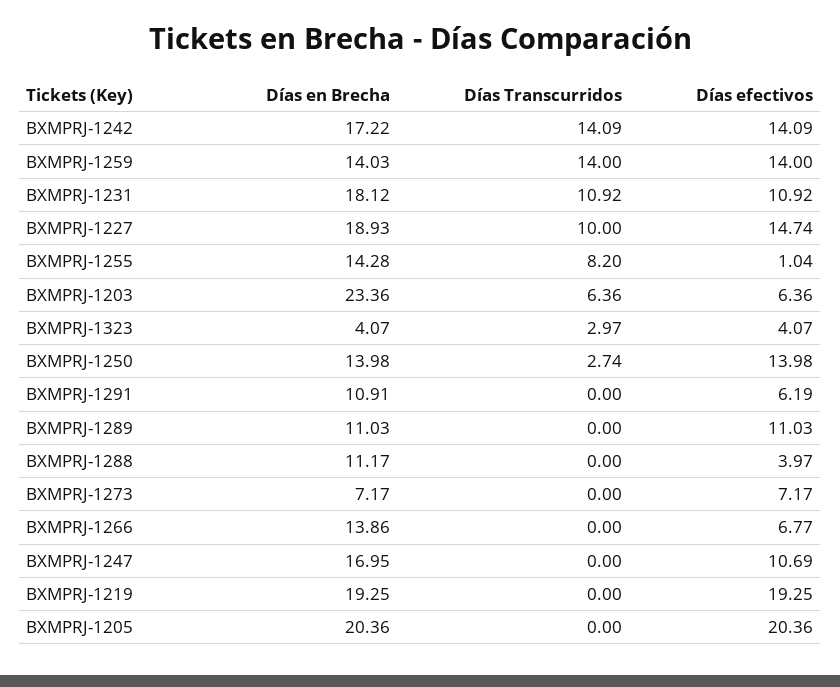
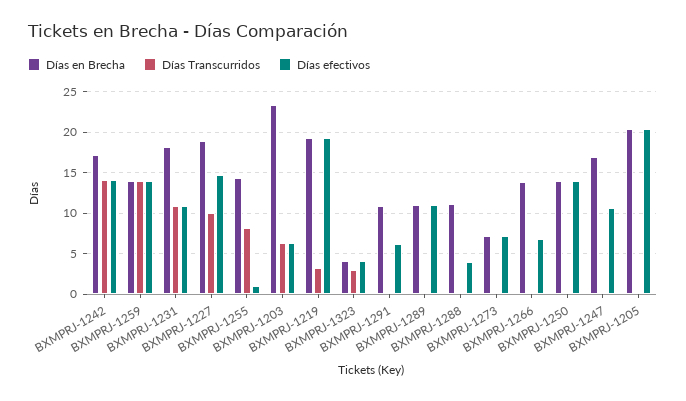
Días Transcurridos, BXMPRJ-1250: 2.74 -> 0
Días Transcurridos, BXMPRJ-1219: 0 -> 3

